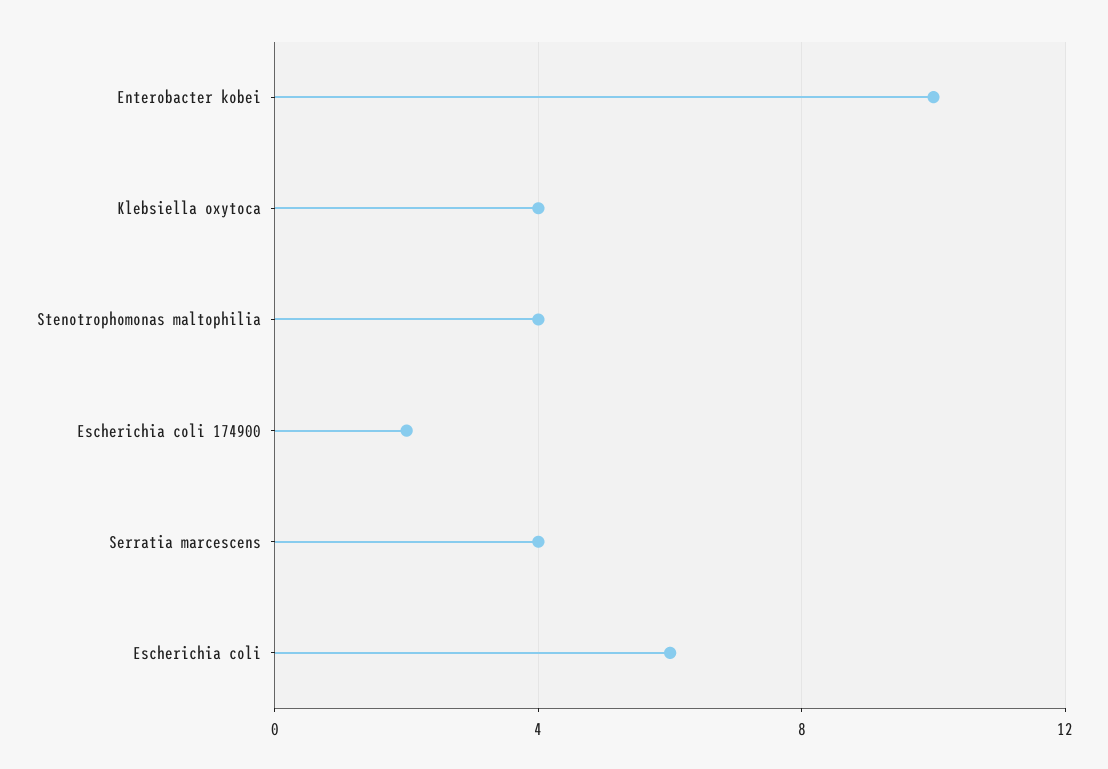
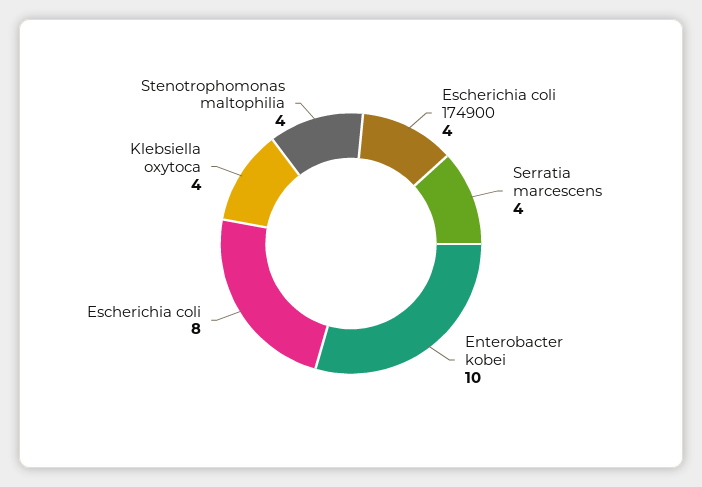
Escherichia coli 174900: 2 -> 4
Escherichia coli: 6 -> 8

